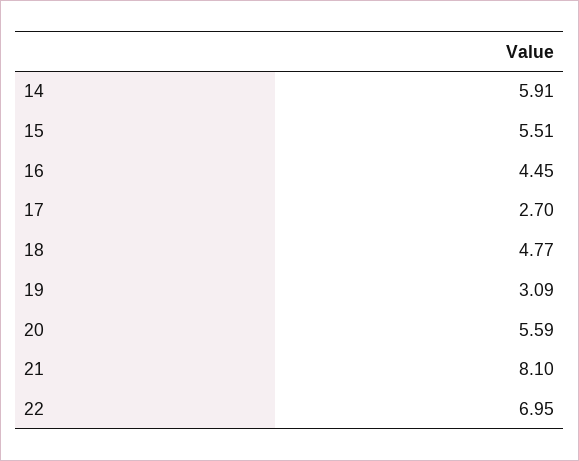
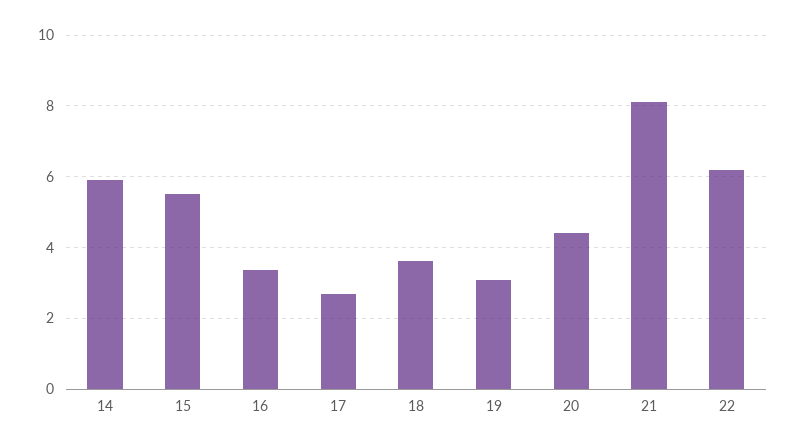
16: 4.45 -> 3.4
18: 4.77 -> 3.6
20: 5.59 -> 4.4
22: 6.95 -> 6.2

